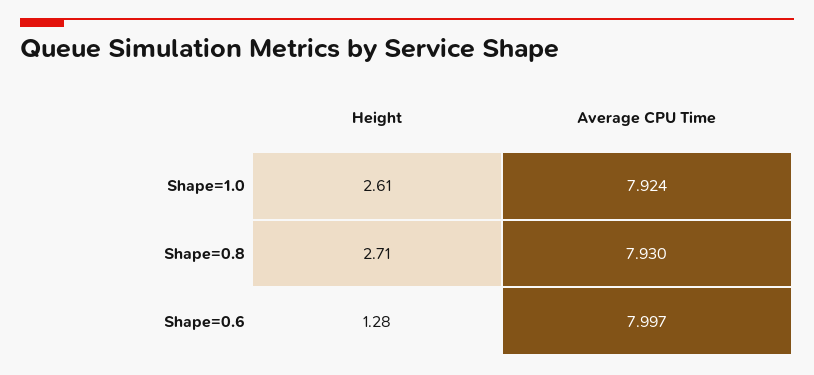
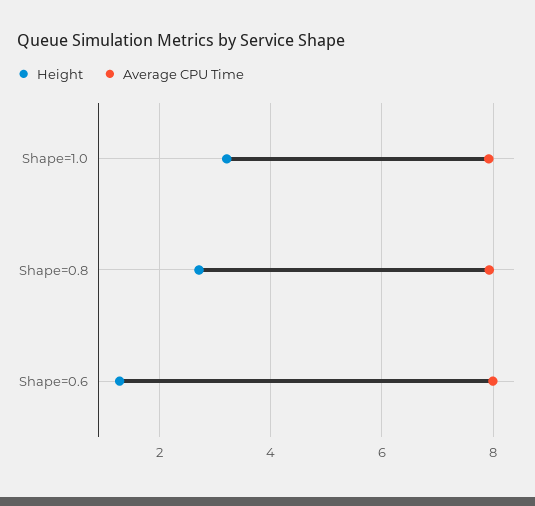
Height, Shape=1.0: 2.61 -> 3.2

